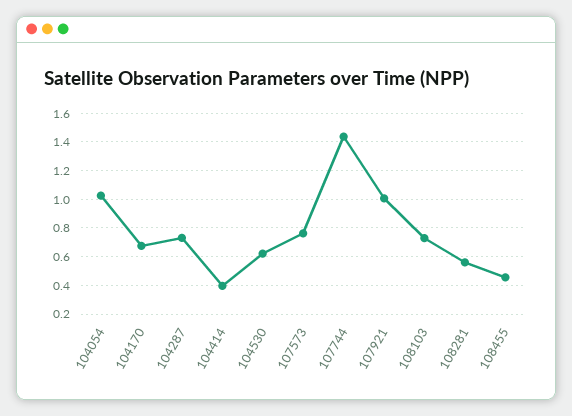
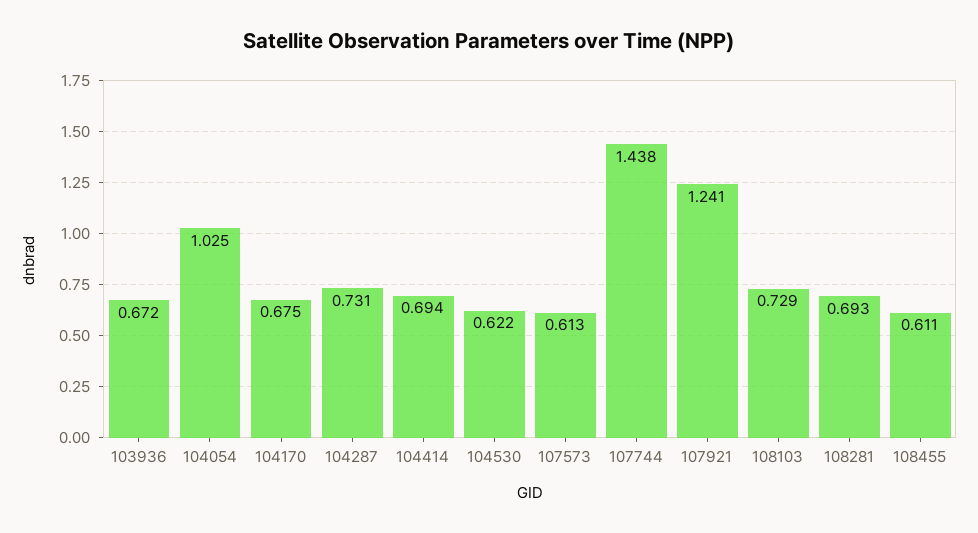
104414: 0.4 -> 0.694
107573: 0.75 -> 0.613
107921: 1 -> 1.241
108281: 0.55 -> 0.693
108455: 0.45 -> 0.611
103936: none -> 0.672

